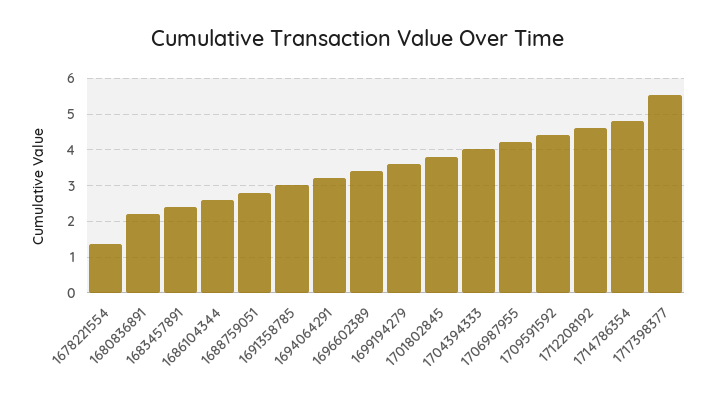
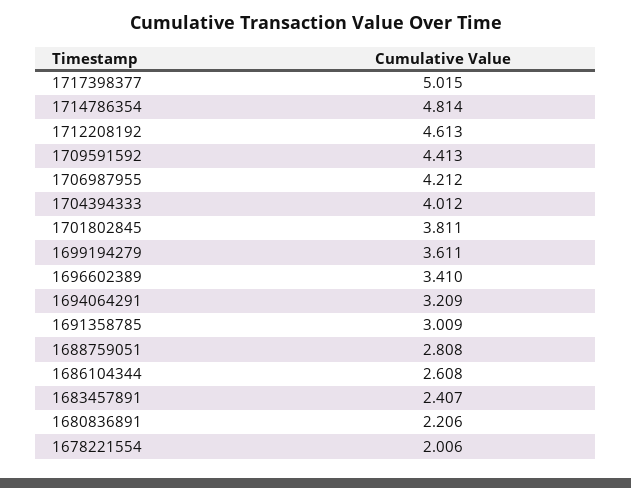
1678221554: 1.4 -> 2.006
1717398377: 5.6 -> 5.015

